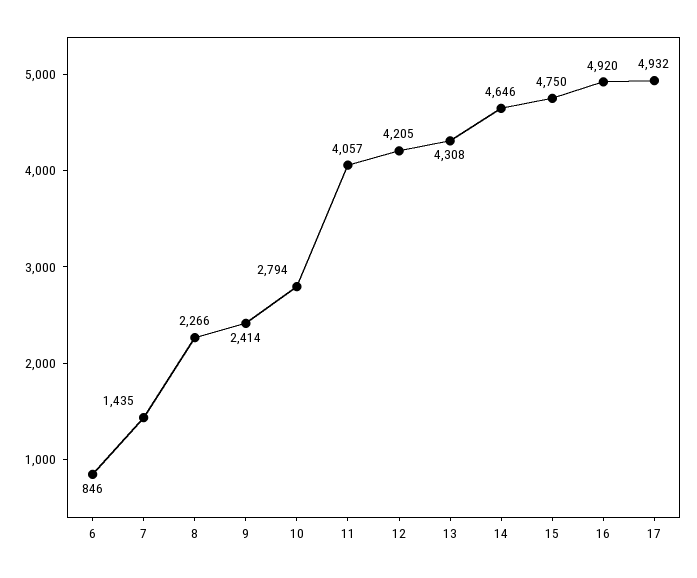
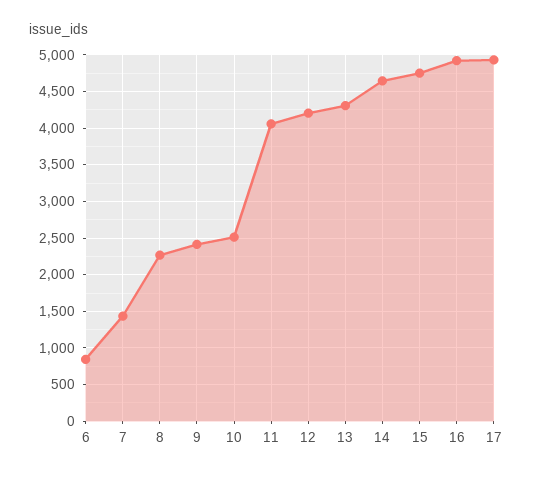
10: 2794 -> 2500

